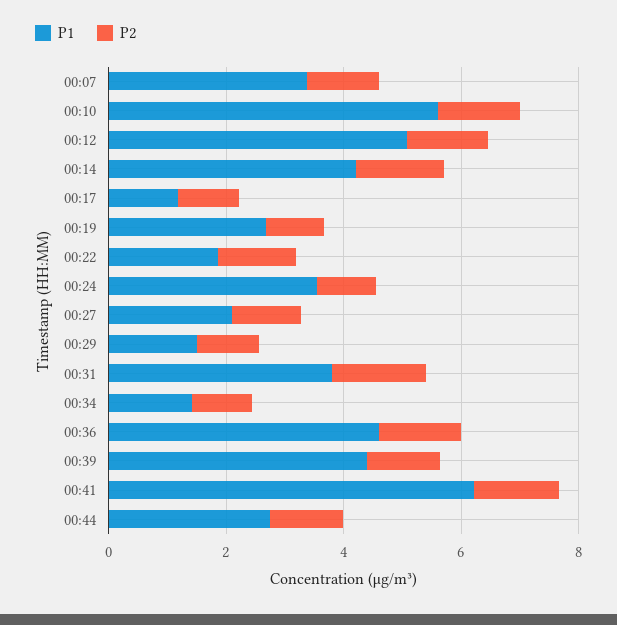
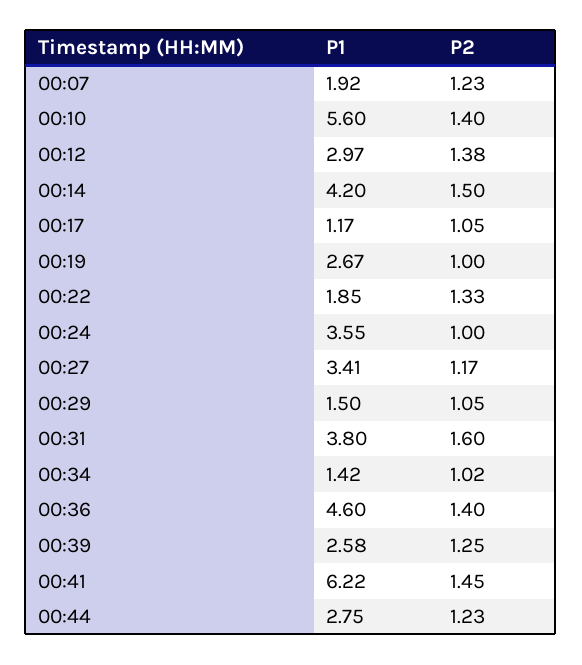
P1, 00:07: 3.5 -> 1.92
P1, 00:12: 5 -> 2.97
P1, 00:27: 2 -> 3.41
P1, 00:39: 4.5 -> 2.58

